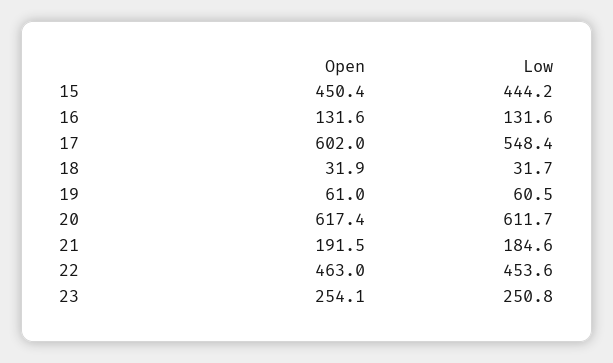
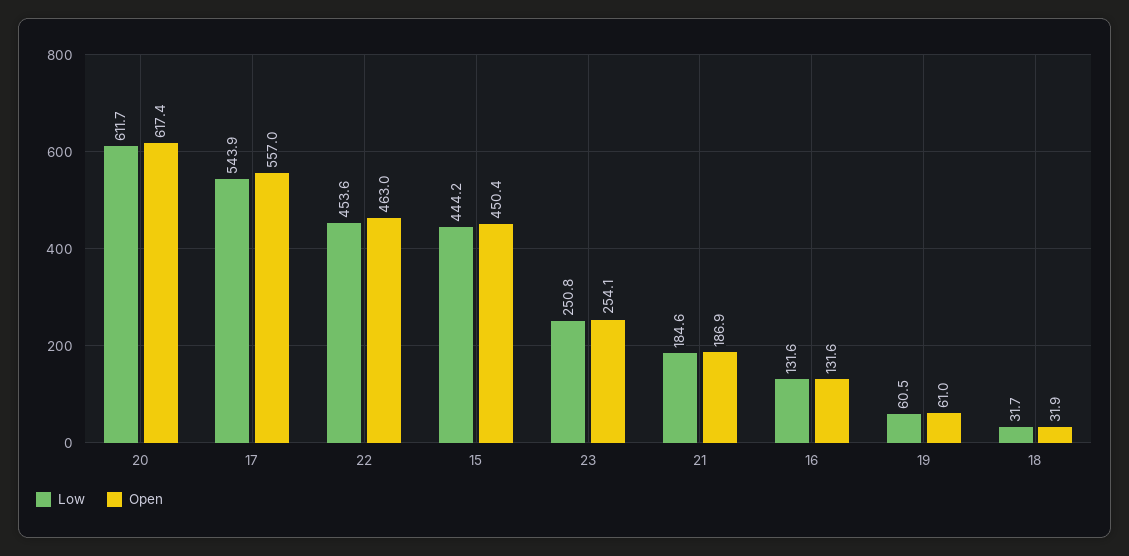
Open, 17: 602 -> 557
Low, 17: 548.4 -> 543.9
Open, 21: 191.5 -> 186.9

